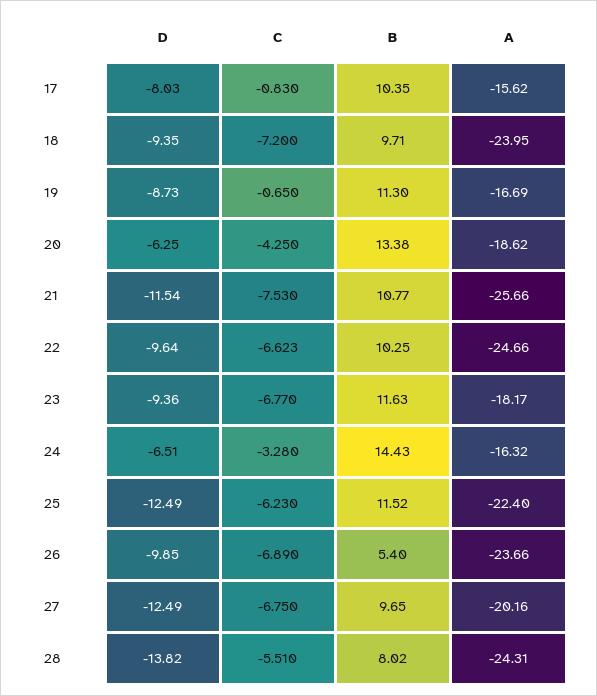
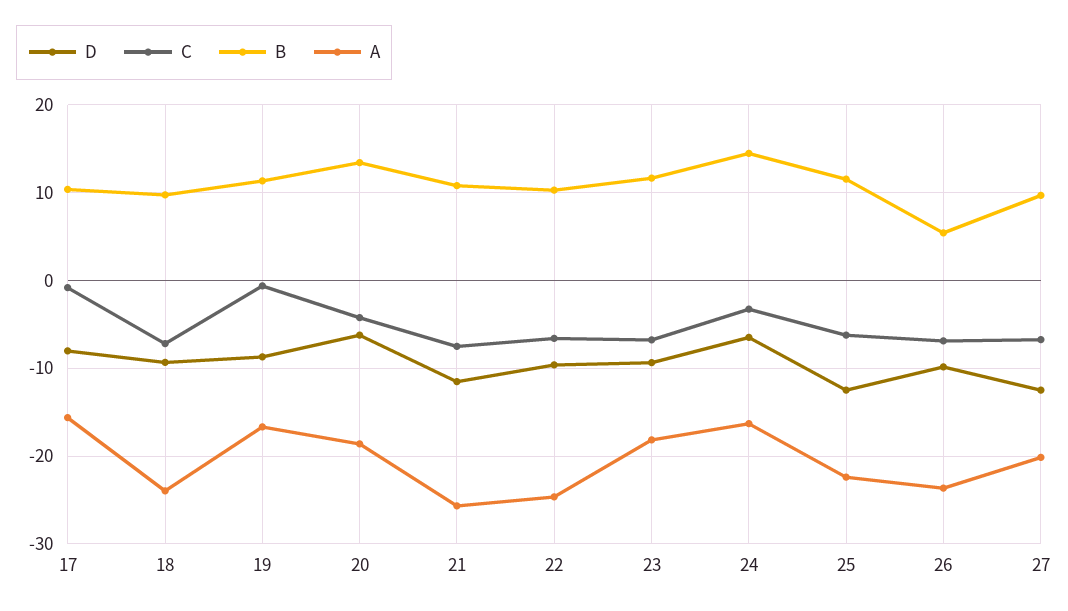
D, 28: -13.82 -> none
C, 28: -5.51 -> none
B, 28: 8.02 -> none
A, 28: -24.31 -> none

